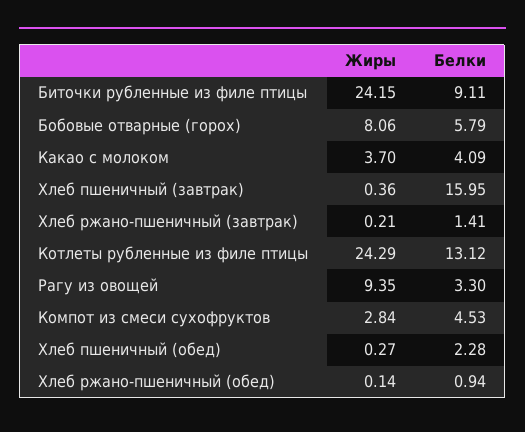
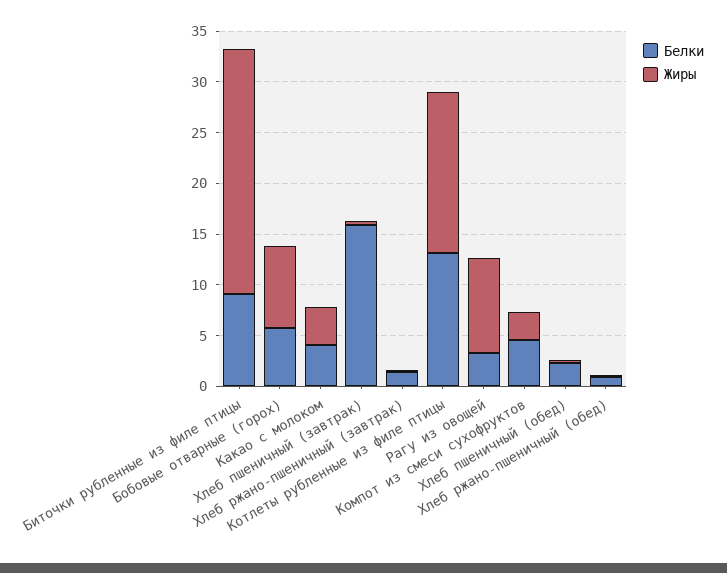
Жиры, Котлеты рубленные из филе птицы: 24.29 -> 16

